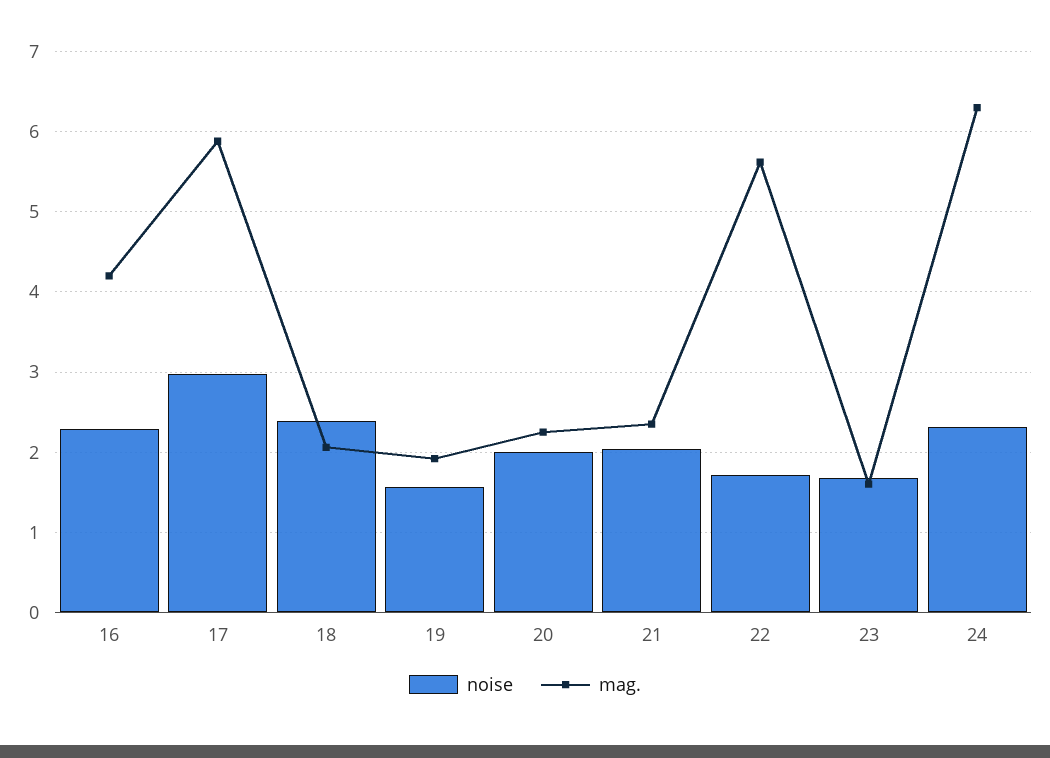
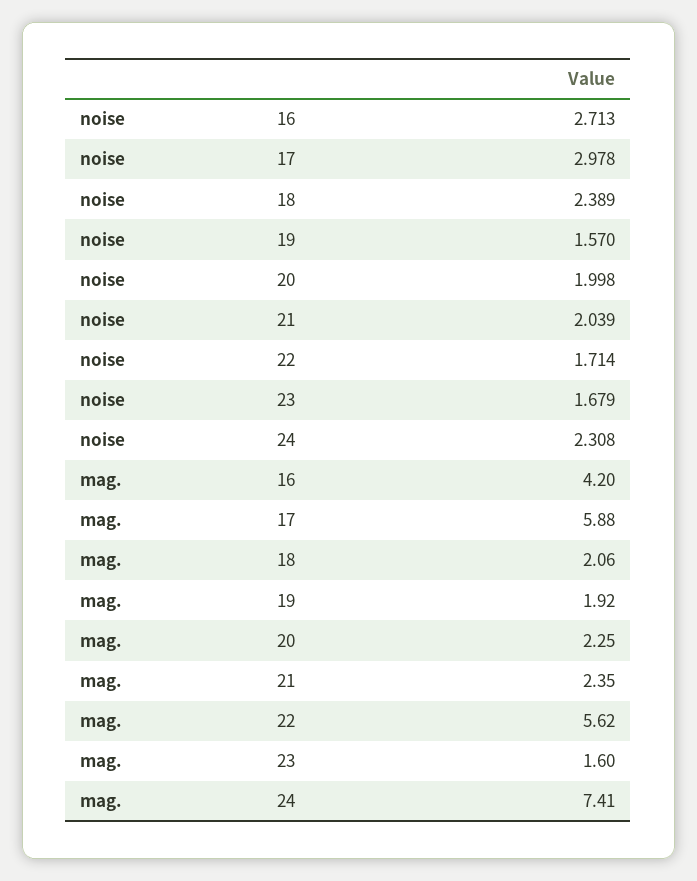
noise, 16: 2.3 -> 2.713
mag., 24: 6.3 -> 7.41

